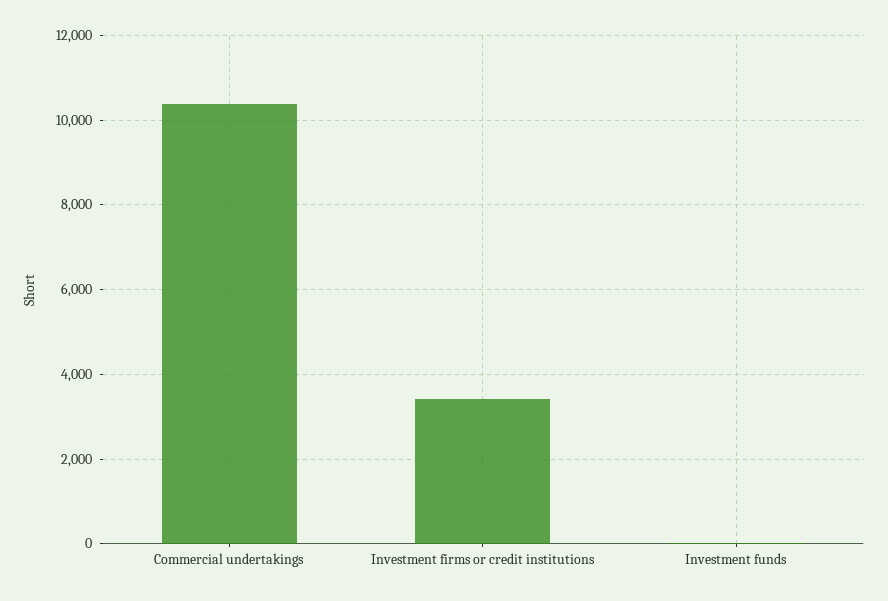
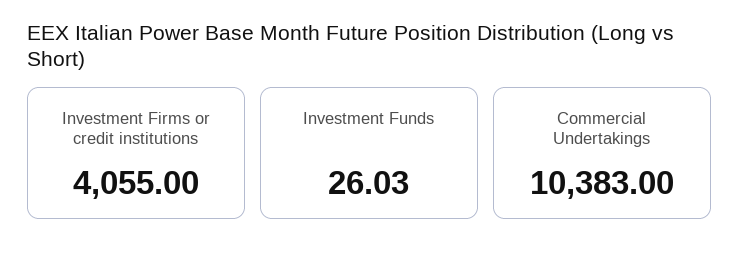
Investment firms or credit institutions: 3400 -> 4055

